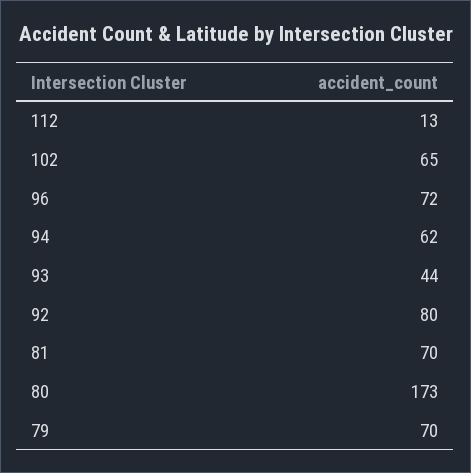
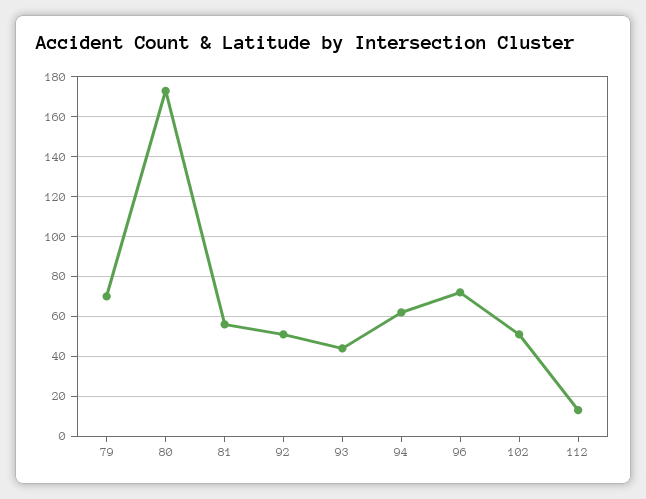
102: 65 -> 50
92: 80 -> 50
81: 70 -> 55

